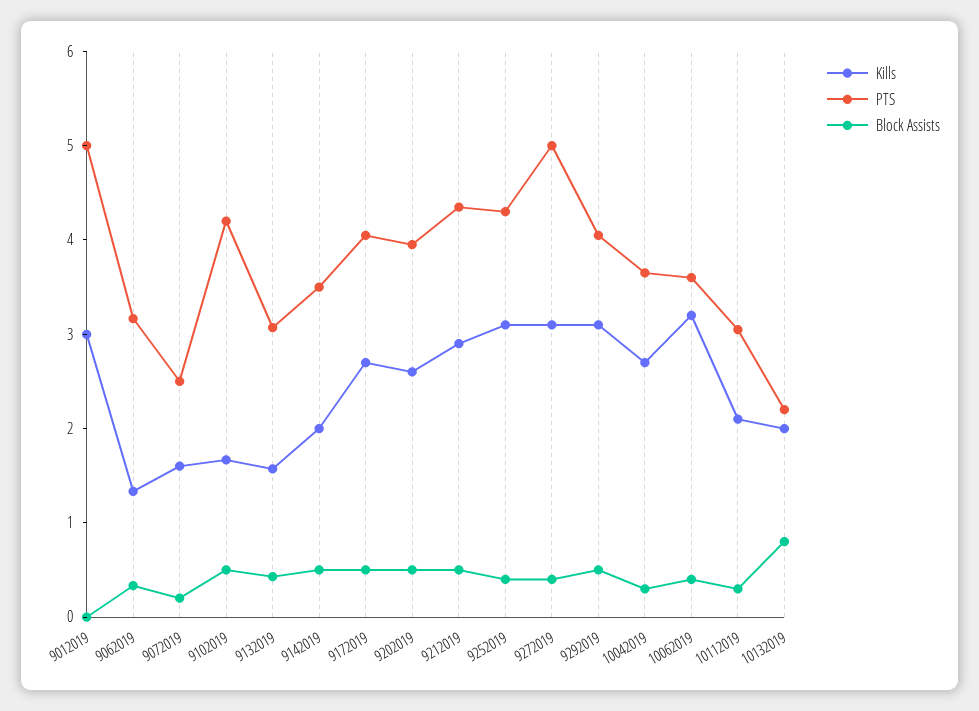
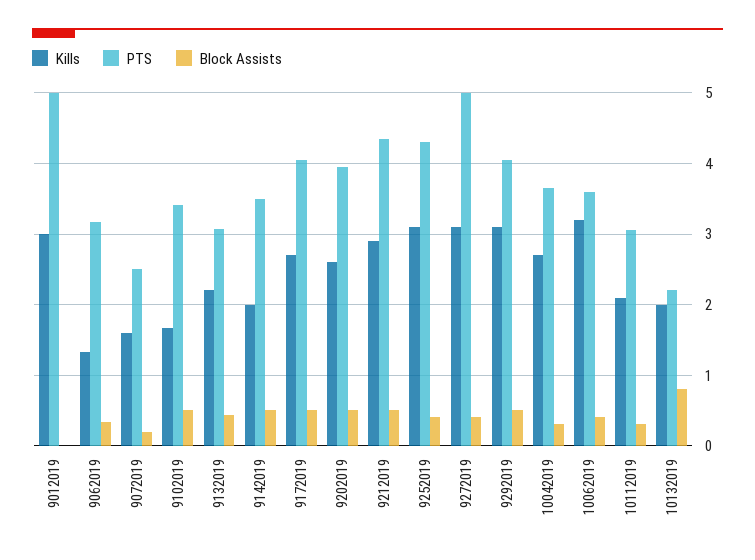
PTS, 9102019: 4.2 -> 3.4
Kills, 9132019: 1.6 -> 2.2

